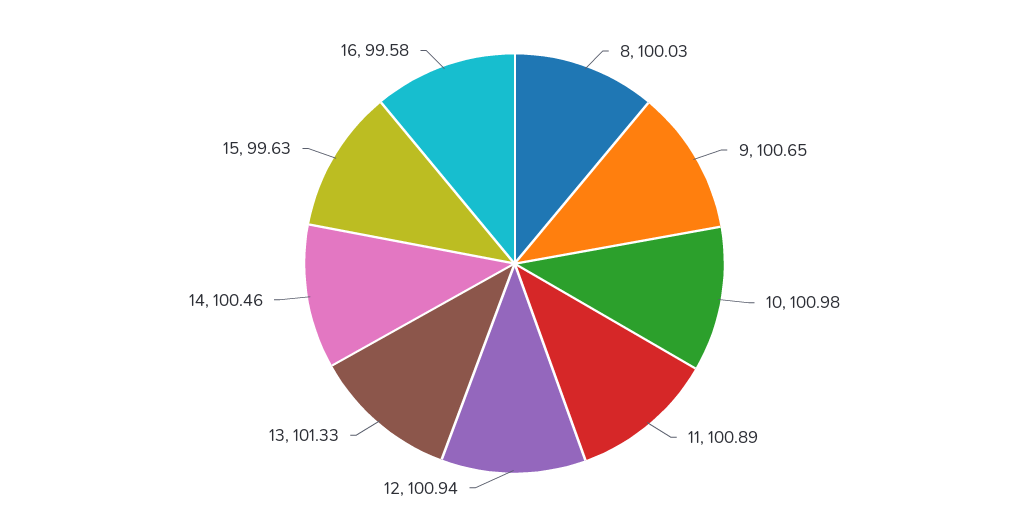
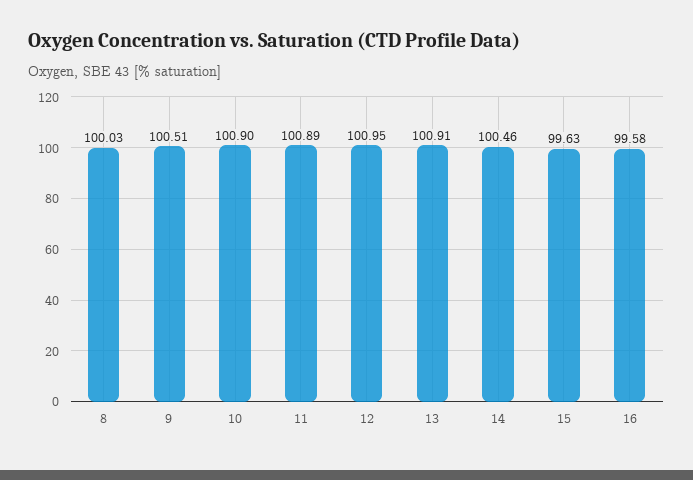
9: 100.65 -> 100.51
10: 100.98 -> 100.9
12: 100.94 -> 100.95
13: 101.33 -> 100.91

